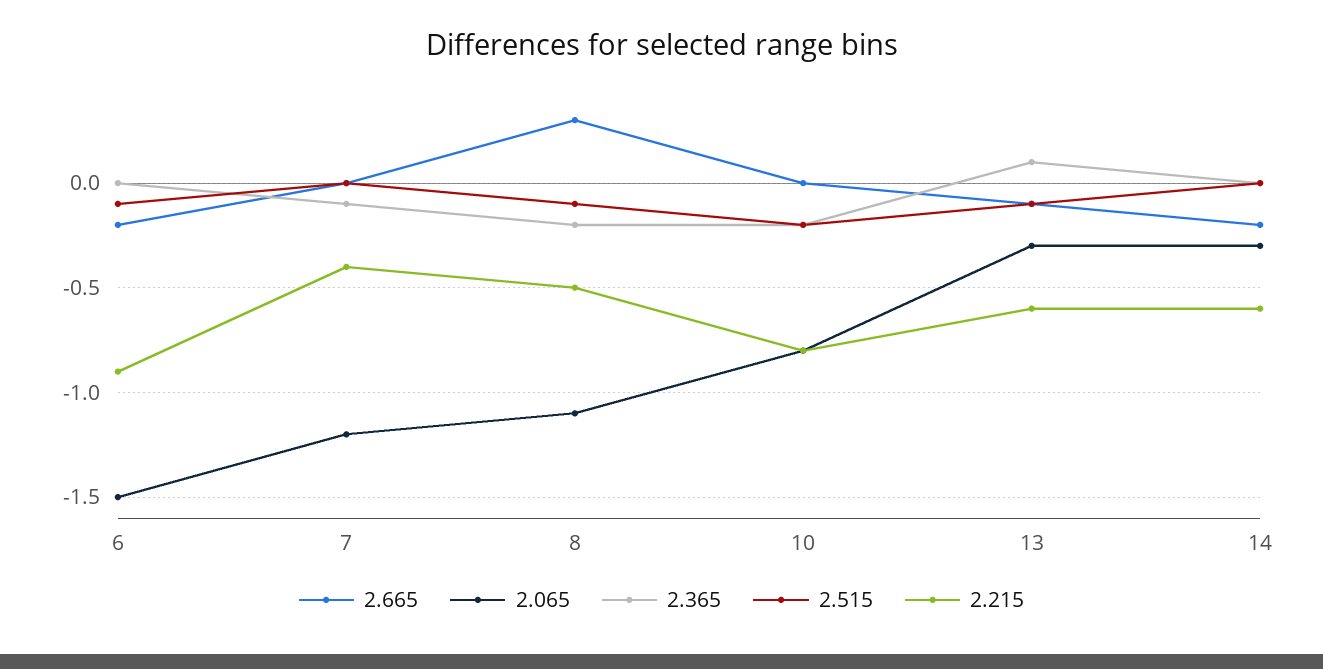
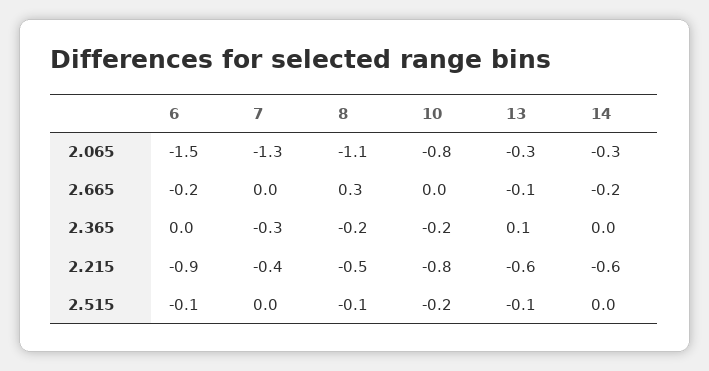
2.065, 7: -1.2 -> -1.3
2.365, 7: -0.1 -> -0.3

